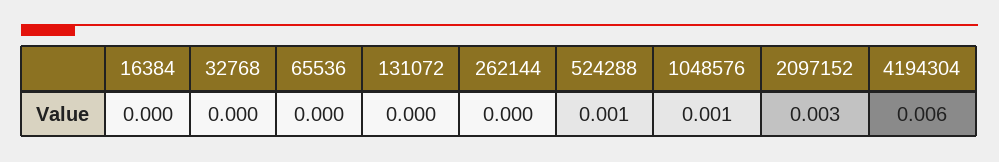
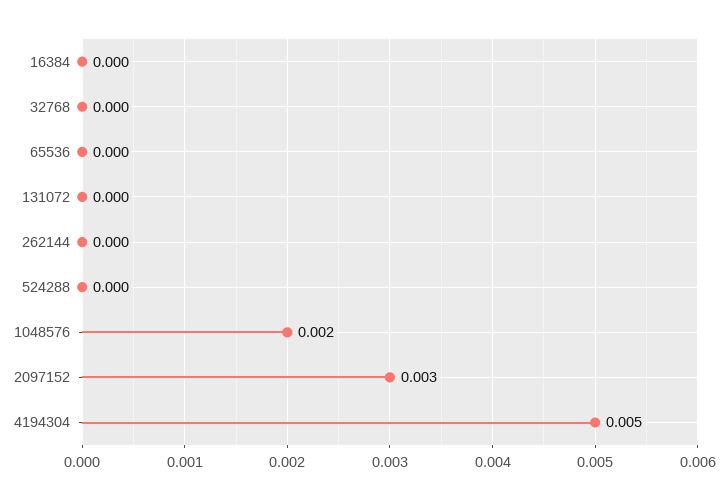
524288: 0.001 -> 0
1048576: 0.001 -> 0.002
4194304: 0.006 -> 0.005

